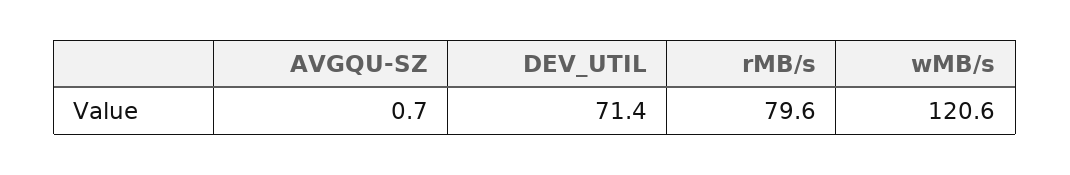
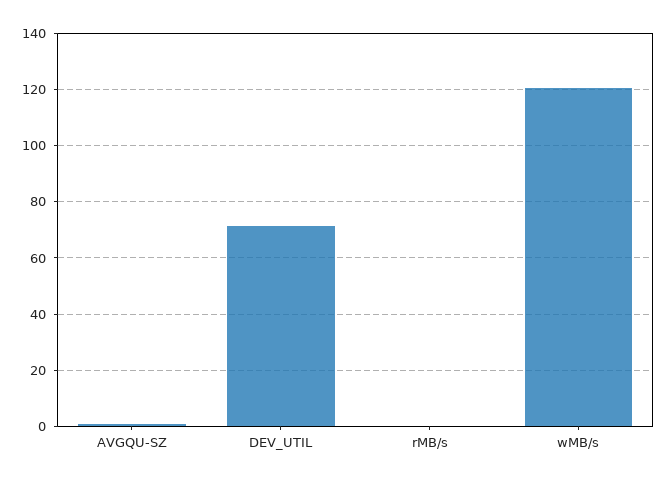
rMB/s: 79.6 -> 0

